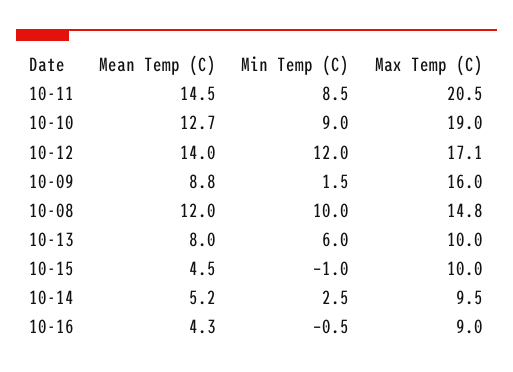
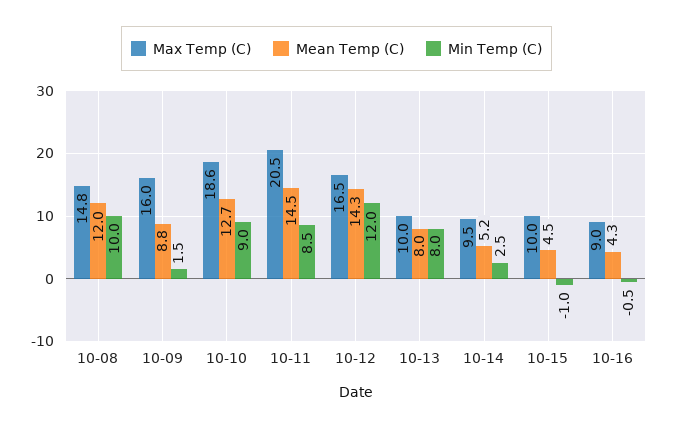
Max Temp (C), 10-10: 19 -> 18.6
Mean Temp (C), 10-12: 14 -> 14.3
Max Temp (C), 10-12: 17.1 -> 16.5
Min Temp (C), 10-13: 6 -> 8

